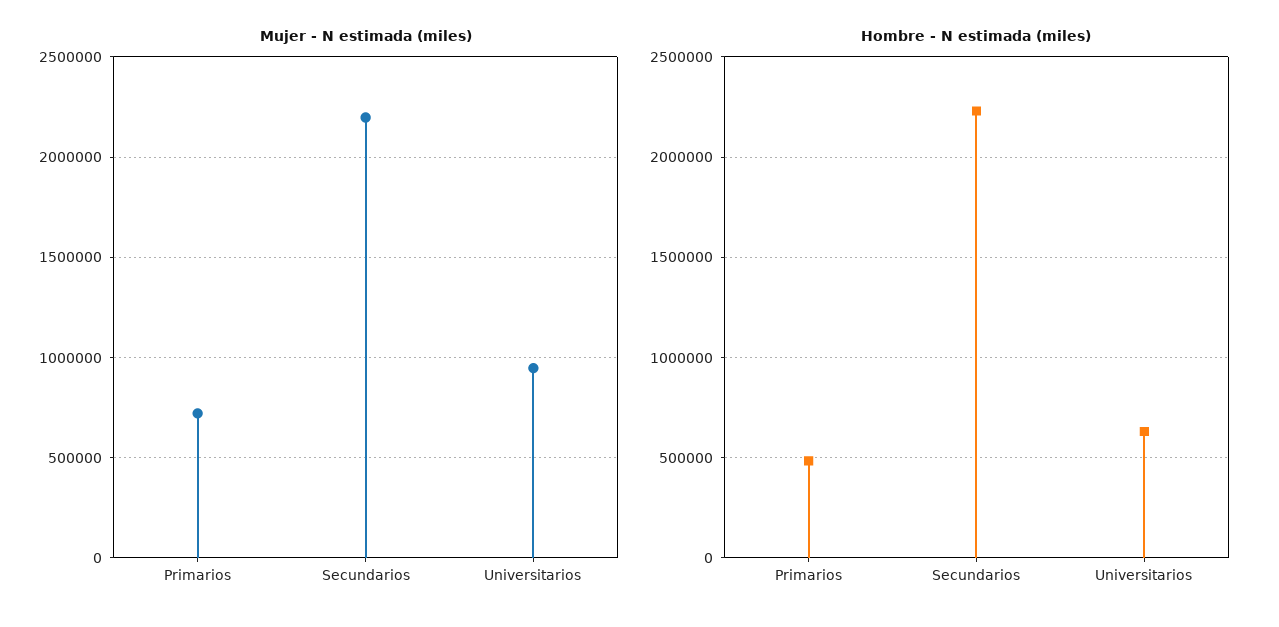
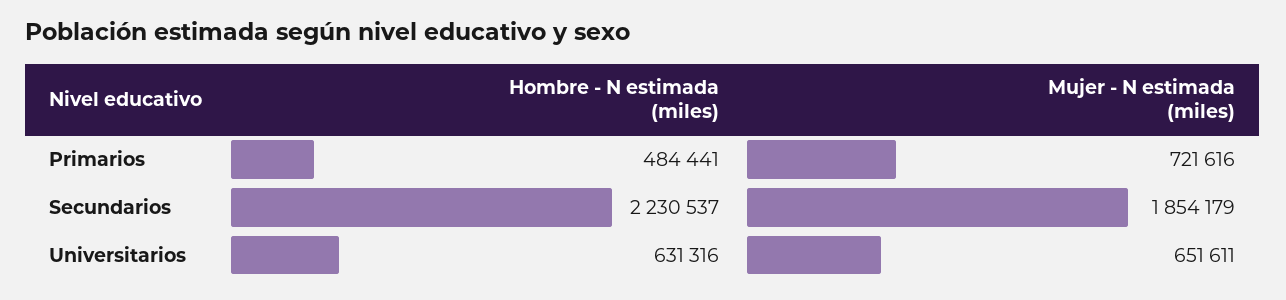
Mujer - N estimada (miles), Secundarios: 2200000 -> 1854179
Mujer - N estimada (miles), Universitarios: 950000 -> 651611

